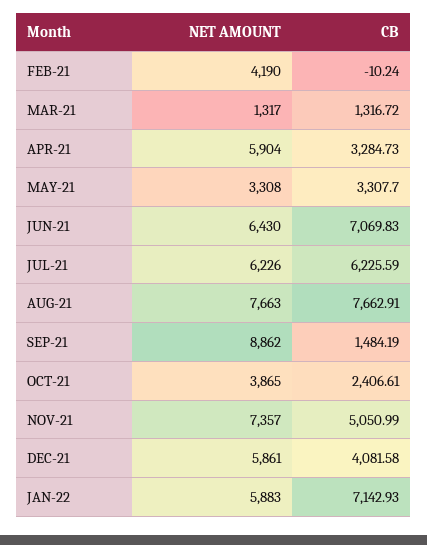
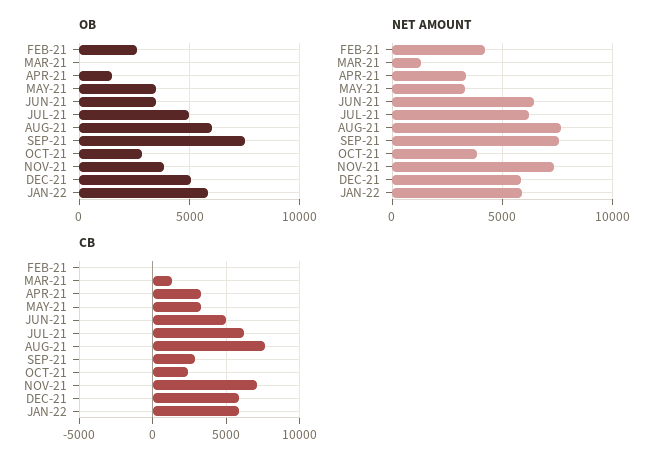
NET AMOUNT, APR-21: 5904 -> 3500
CB, JUN-21: 7069.83 -> 5000
NET AMOUNT, SEP-21: 8862 -> 7500
CB, SEP-21: 1484.19 -> 3000
CB, NOV-21: 5050.99 -> 7000
CB, DEC-21: 4081.58 -> 6000
CB, JAN-22: 7142.93 -> 6000
OB, FEB-21: none -> 2500
OB, MAR-21: none -> 0
OB, APR-21: none -> 1500
OB, MAY-21: none -> 3500
OB, JUN-21: none -> 3500
OB, JUL-21: none -> 5000
OB, AUG-21: none -> 6000
OB, SEP-21: none -> 7500
OB, OCT-21: none -> 3000
OB, NOV-21: none -> 4000
OB, DEC-21: none -> 5000
OB, JAN-22: none -> 6000

